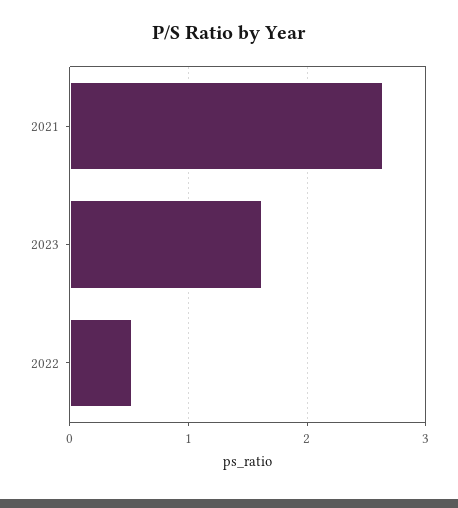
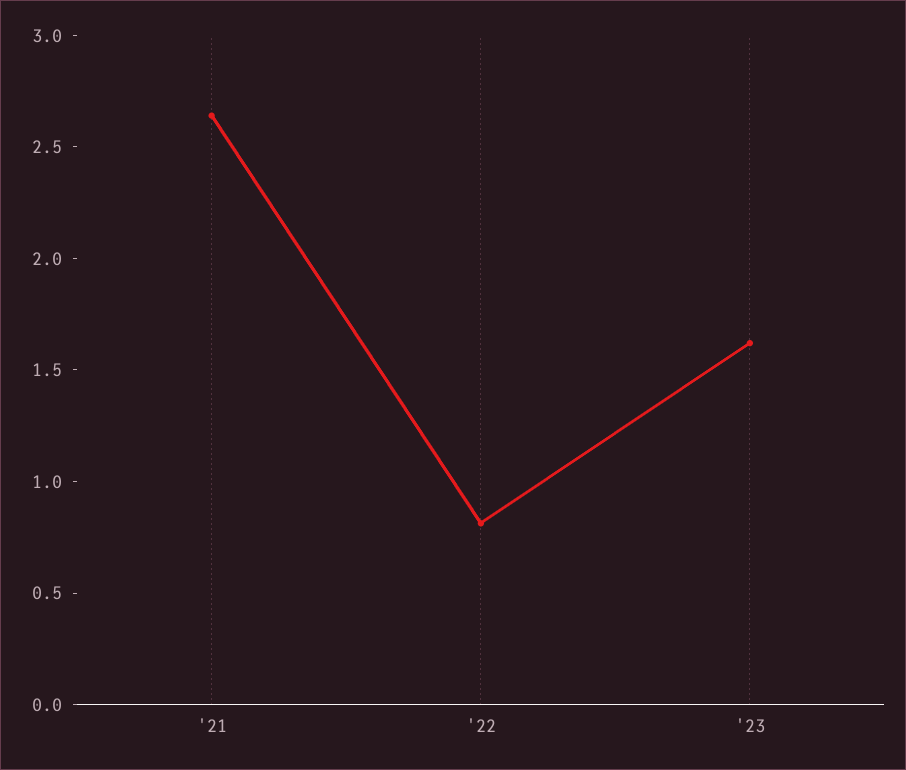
2022: 0.5 -> 0.8

